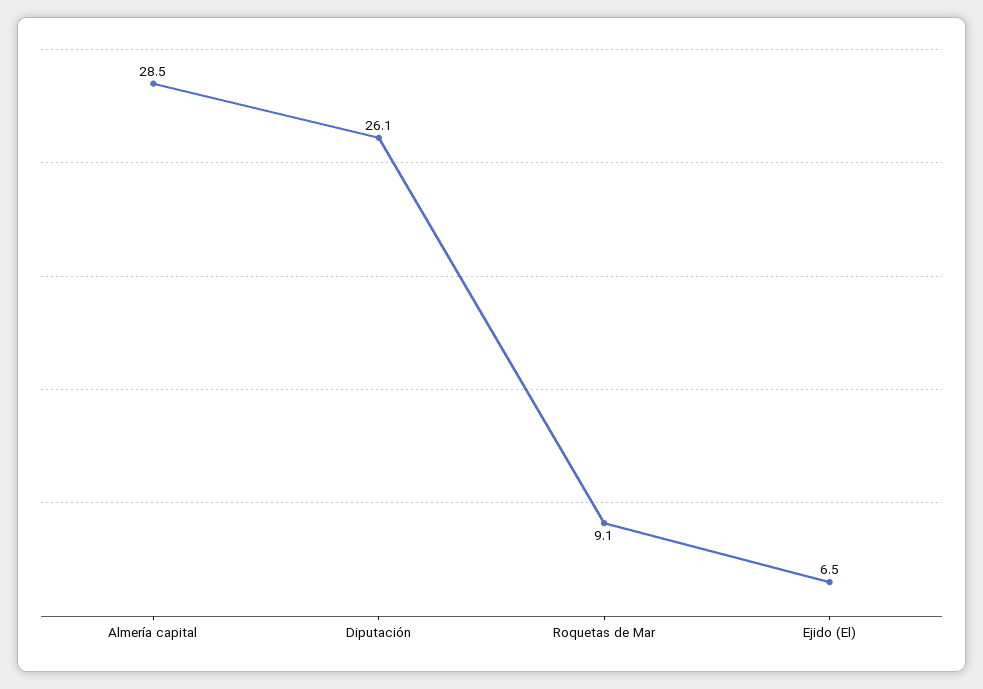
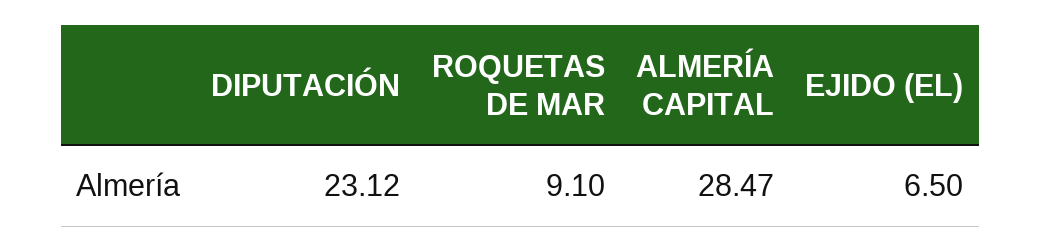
Diputación: 26.1 -> 23.12

